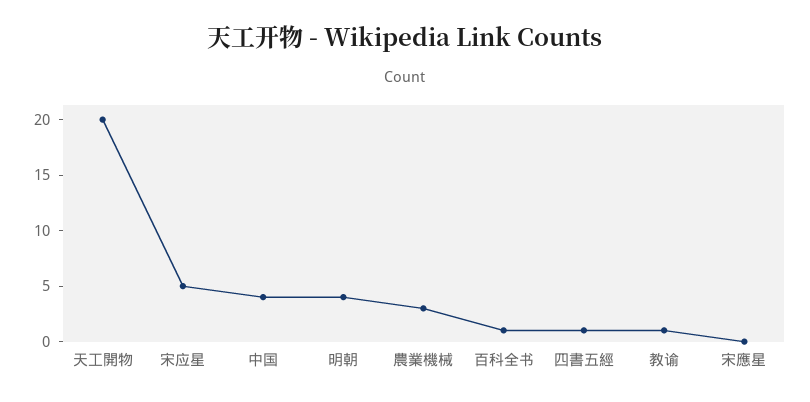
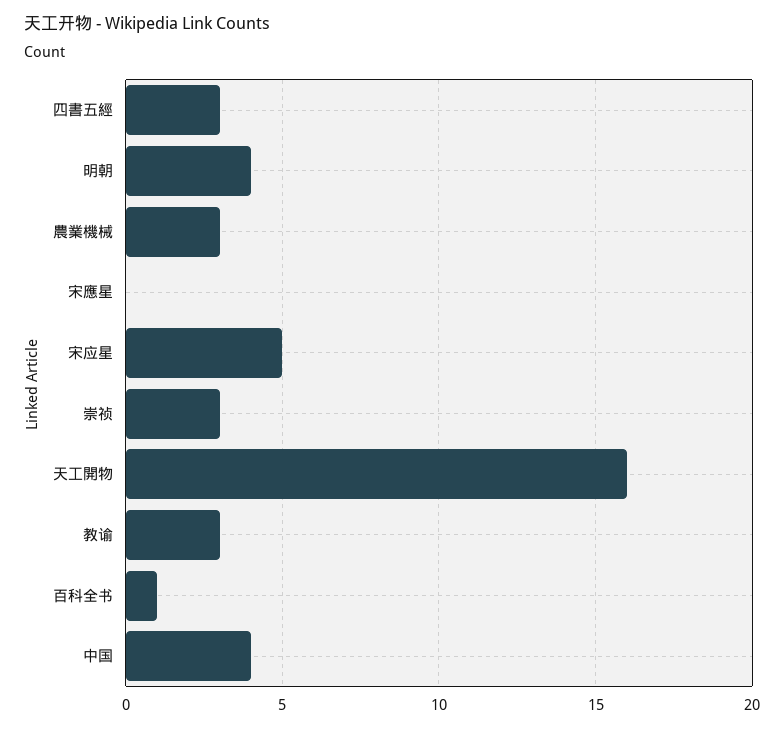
天工開物: 20 -> 16
四書五經: 1 -> 3
教谕: 1 -> 3
崇祯: none -> 3

